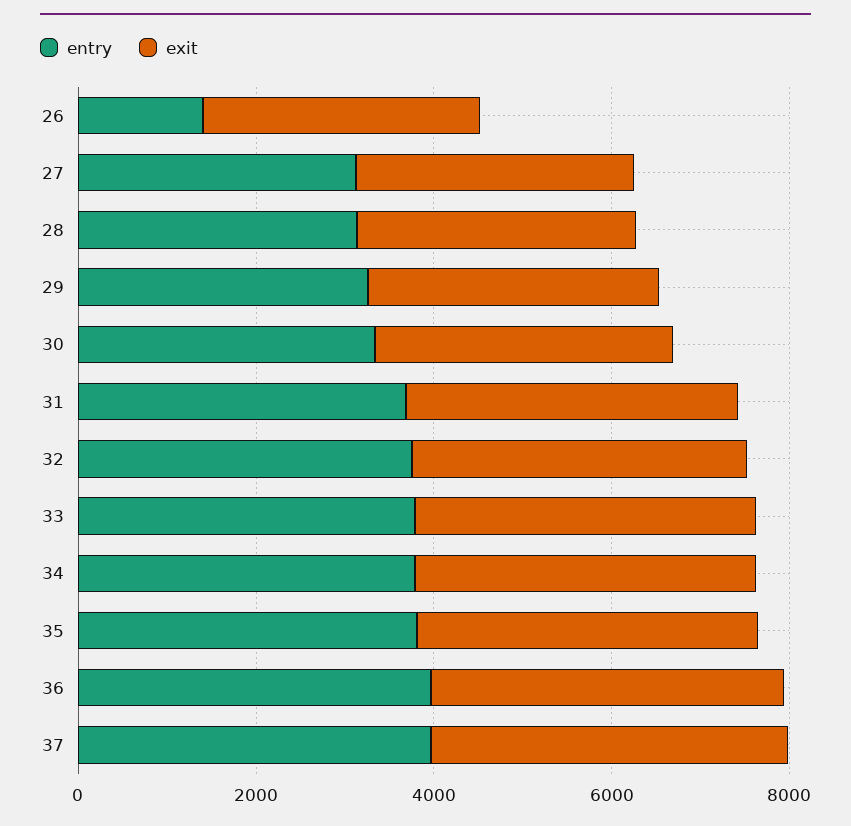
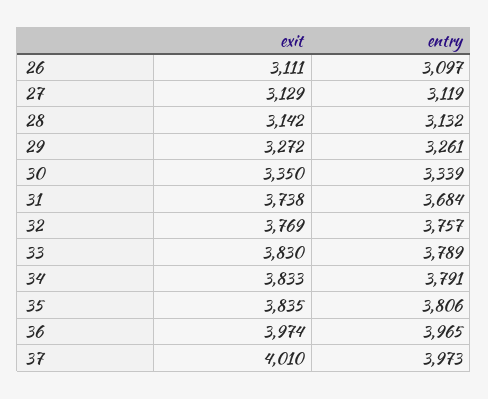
entry, 26: 1500 -> 3097

